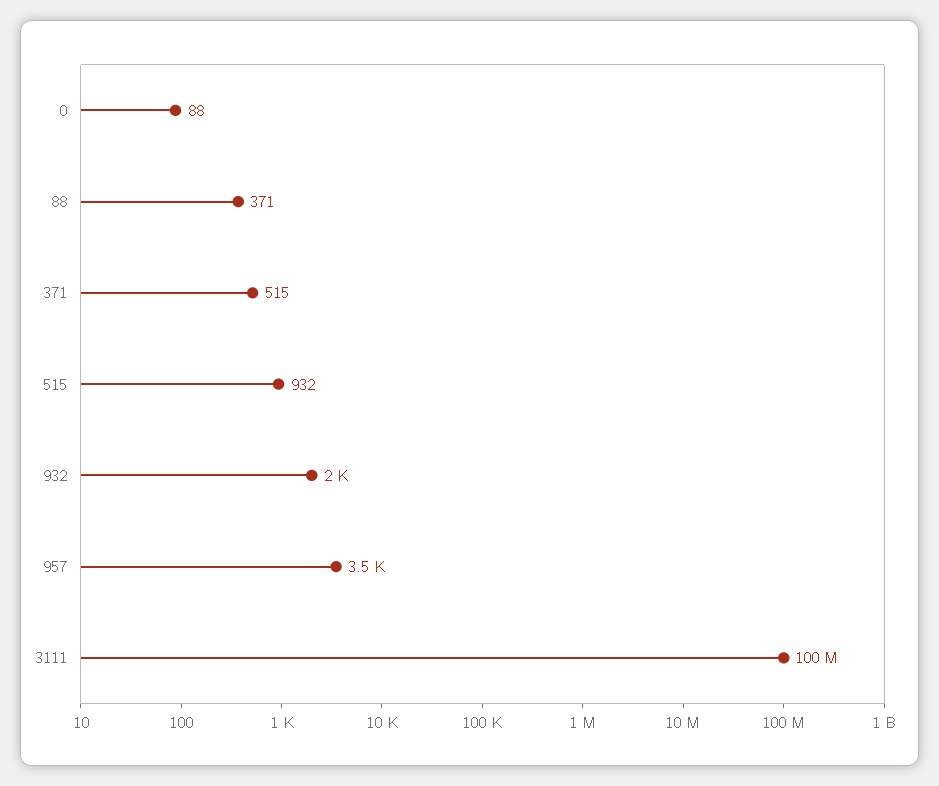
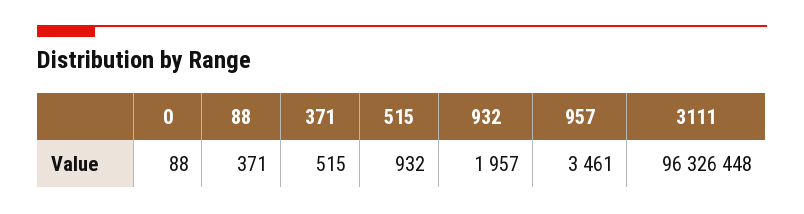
3111: 100000000 -> 96326448

